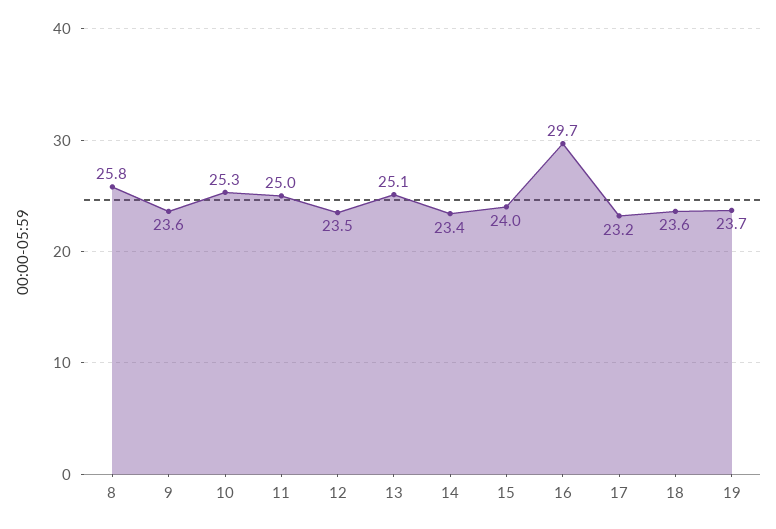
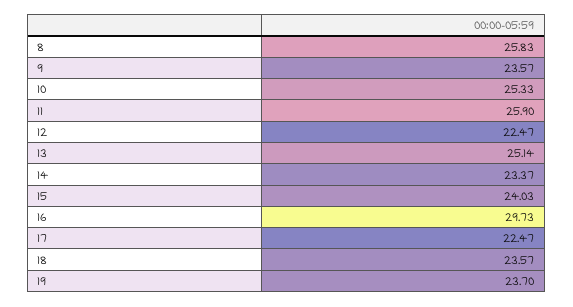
11: 25 -> 25.9
12: 23.5 -> 22.47
17: 23.2 -> 22.47

